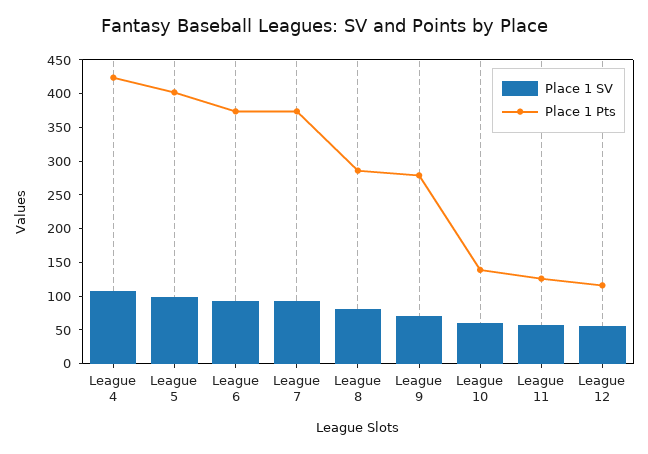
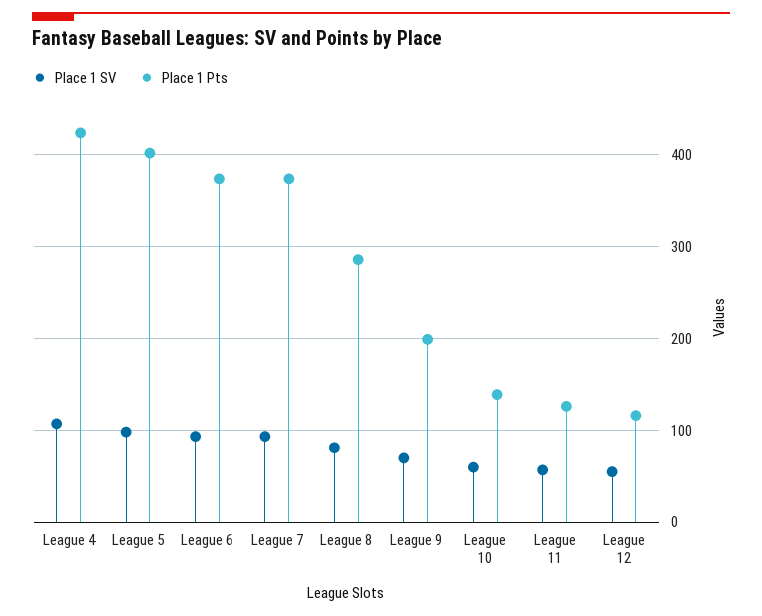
Place 1 Pts, League 9: 275 -> 200

